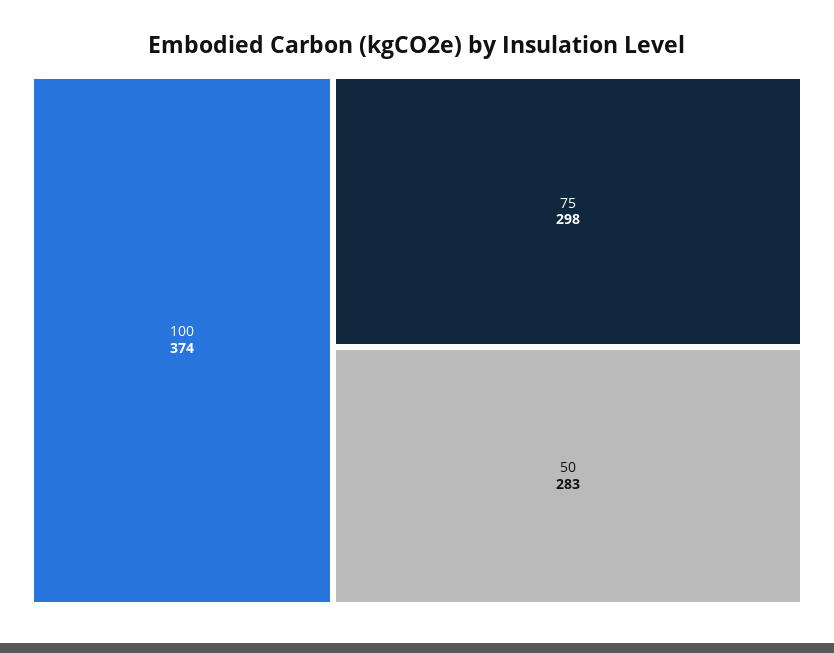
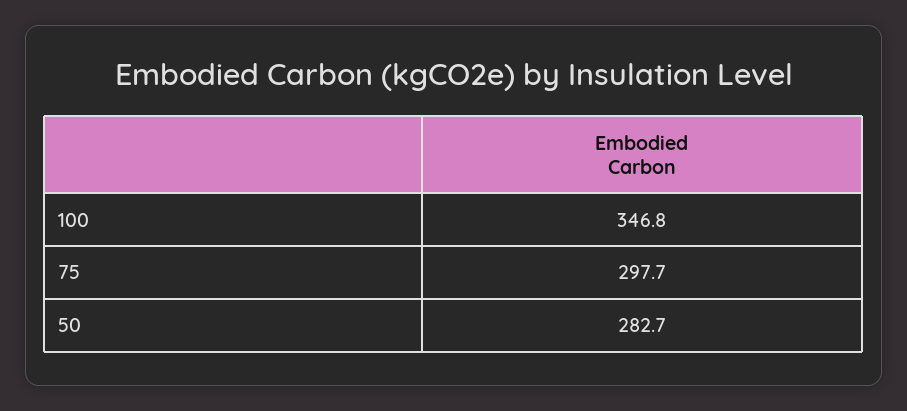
100: 374 -> 346.8

